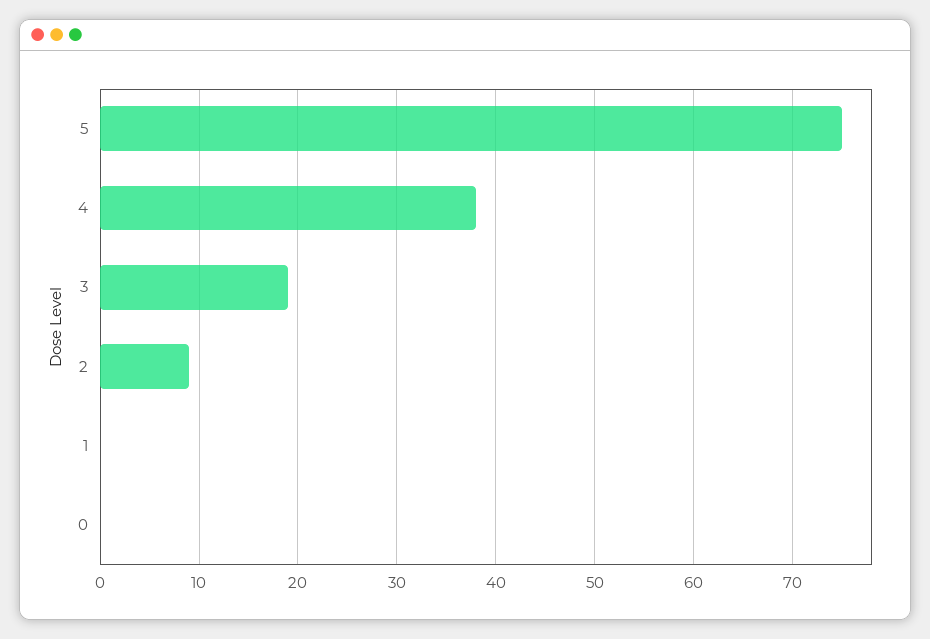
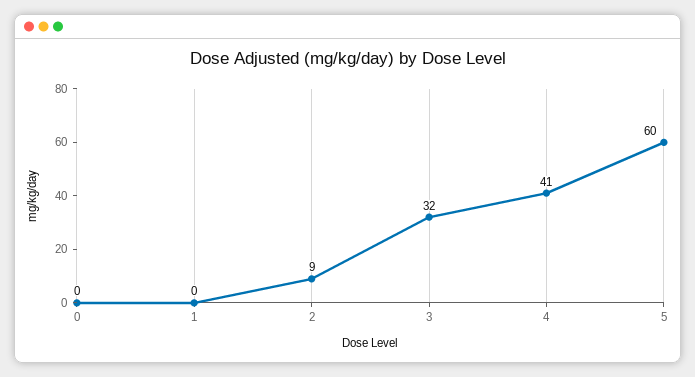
5: 75 -> 60
4: 38 -> 41
3: 19 -> 32

